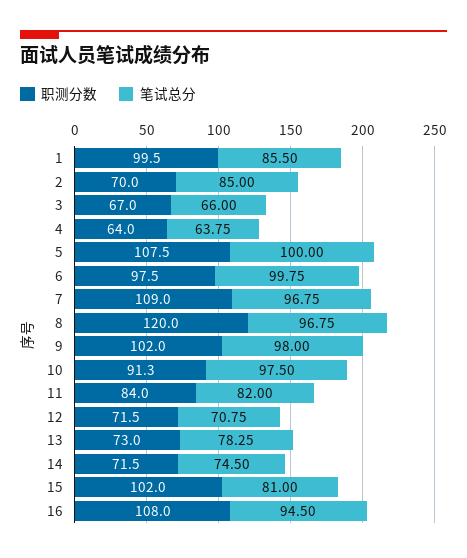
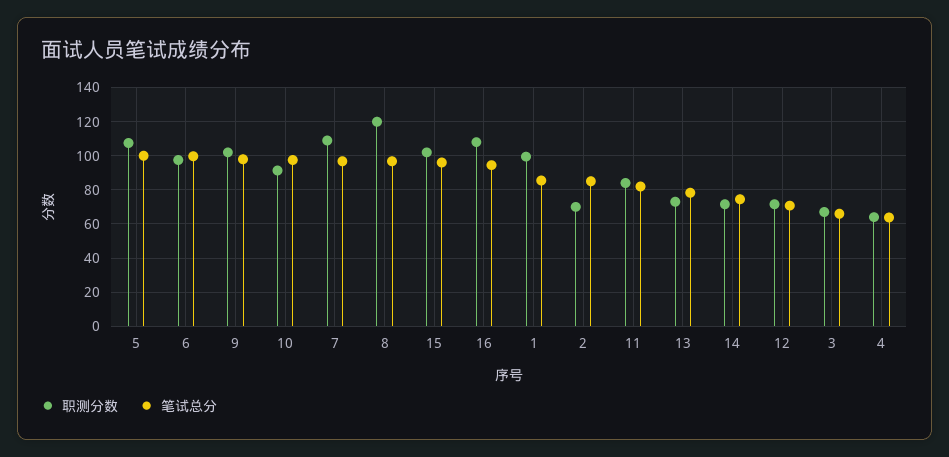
笔试总分, 15: 81 -> 95

